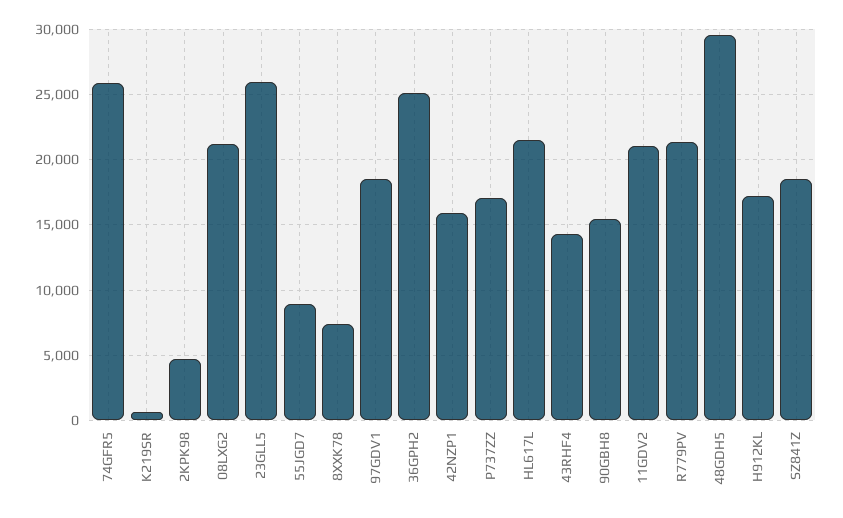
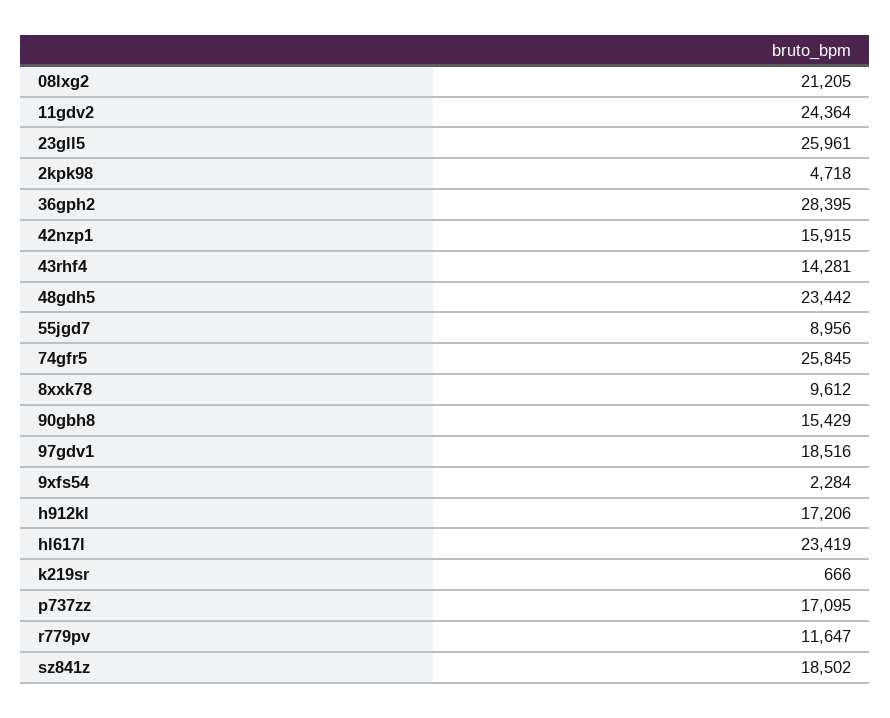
8XXK78: 7500 -> 9612
36GPH2: 25000 -> 28395
HL617L: 21500 -> 23419
11GDV2: 21000 -> 24364
R779PV: 21500 -> 11647
48GDH5: 29500 -> 23442
9xfs54: none -> 2284

